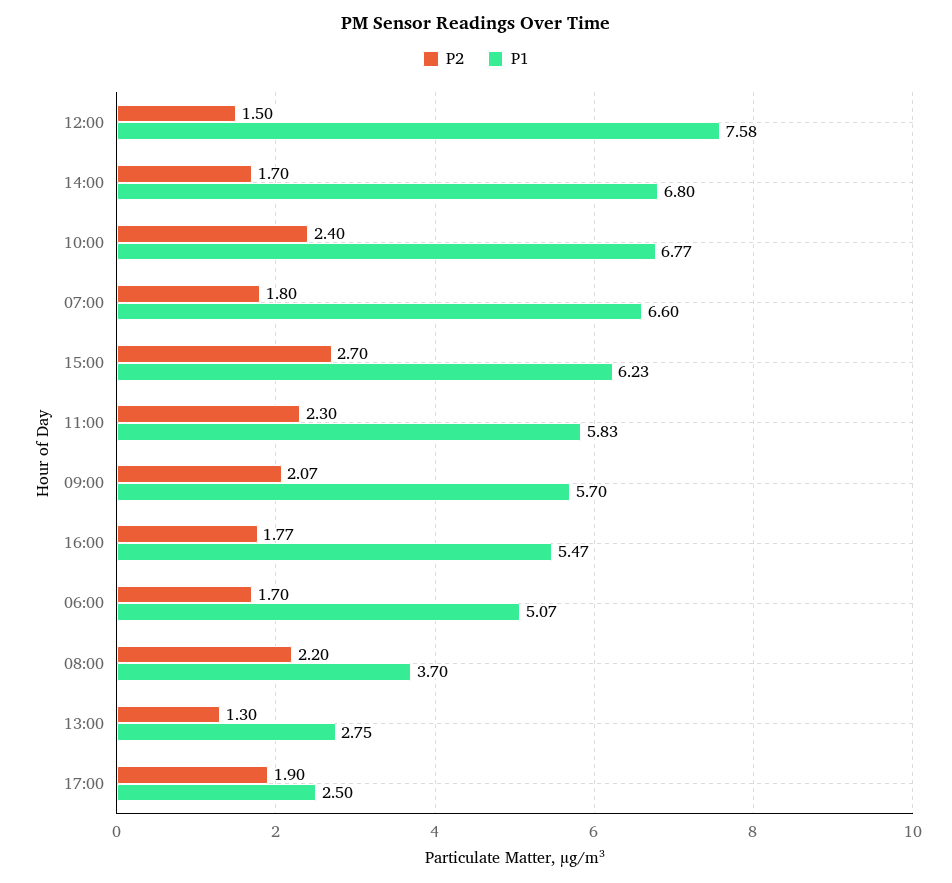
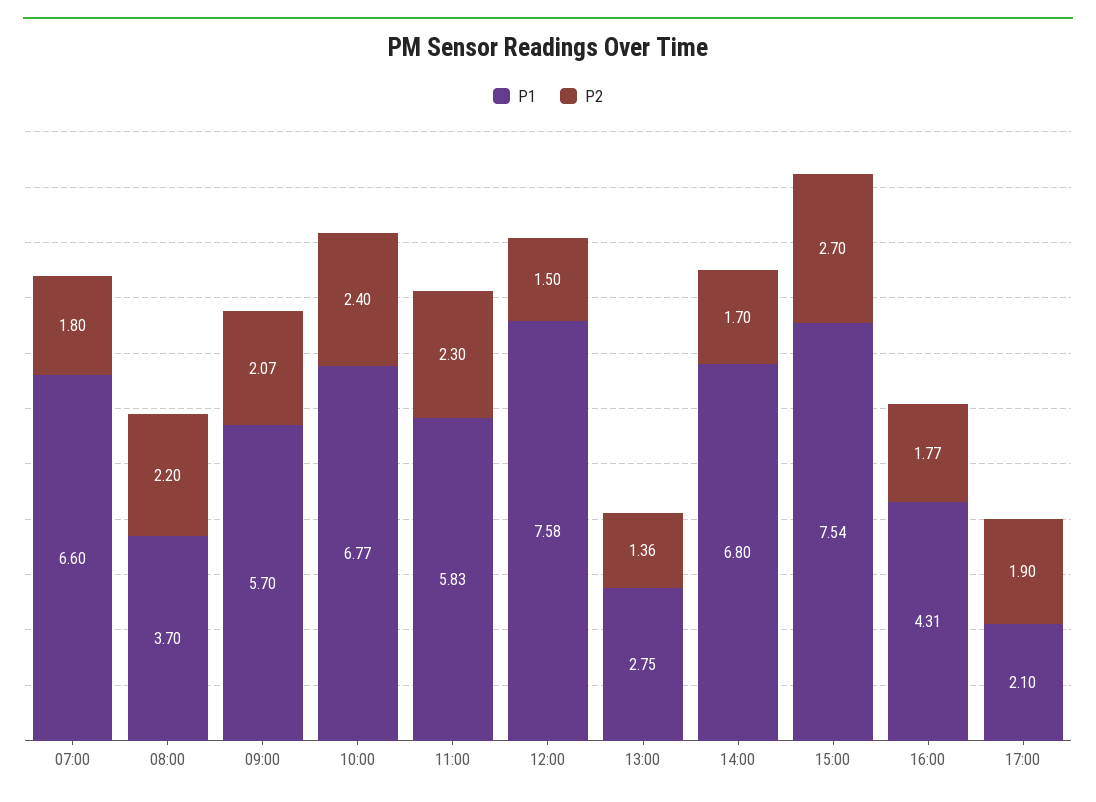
P1, 15:00: 6.23 -> 7.54
P1, 16:00: 5.47 -> 4.31
P2, 06:00: 1.7 -> none
P1, 06:00: 5.07 -> none
P2, 13:00: 1.3 -> 1.36
P1, 17:00: 2.5 -> 2.1

